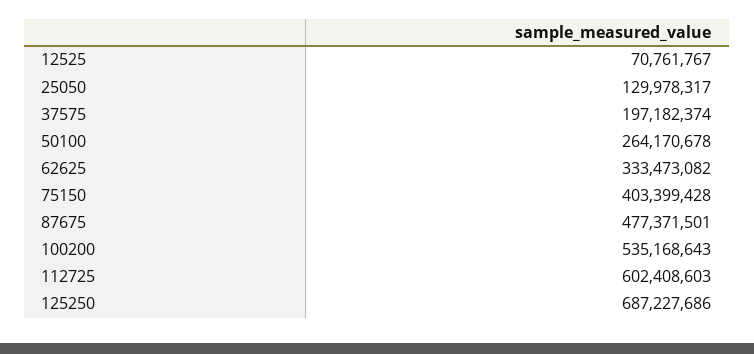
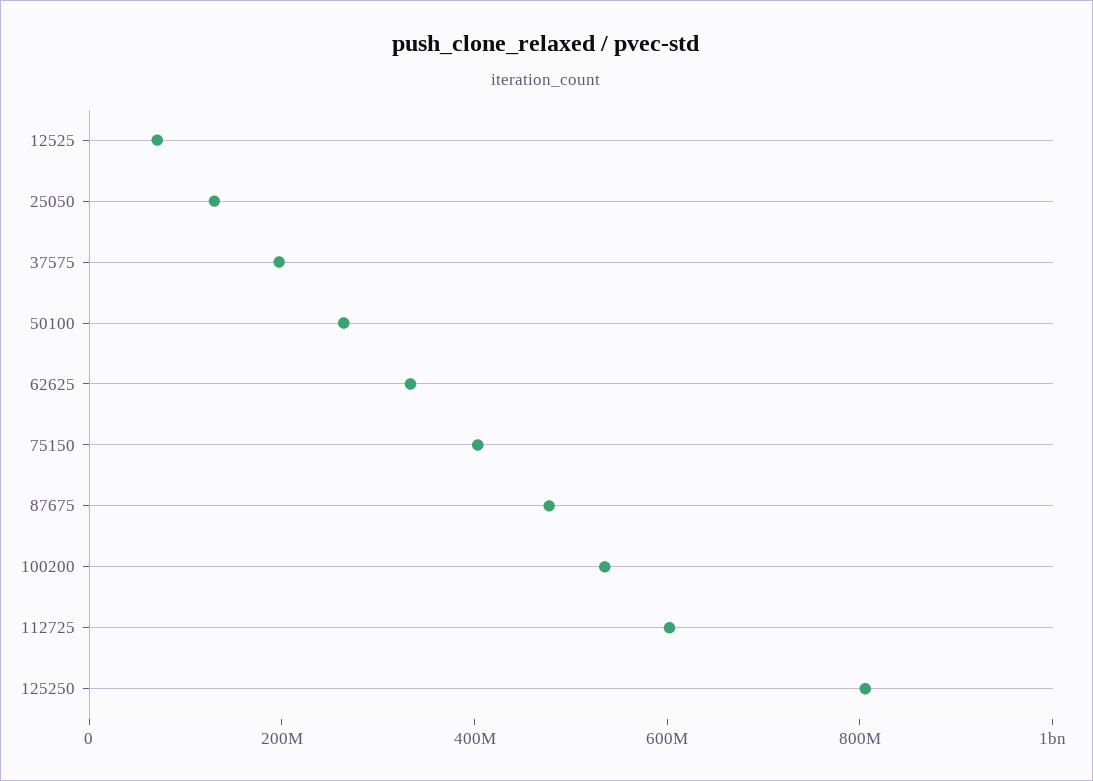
125250: 687227686 -> 800000000

